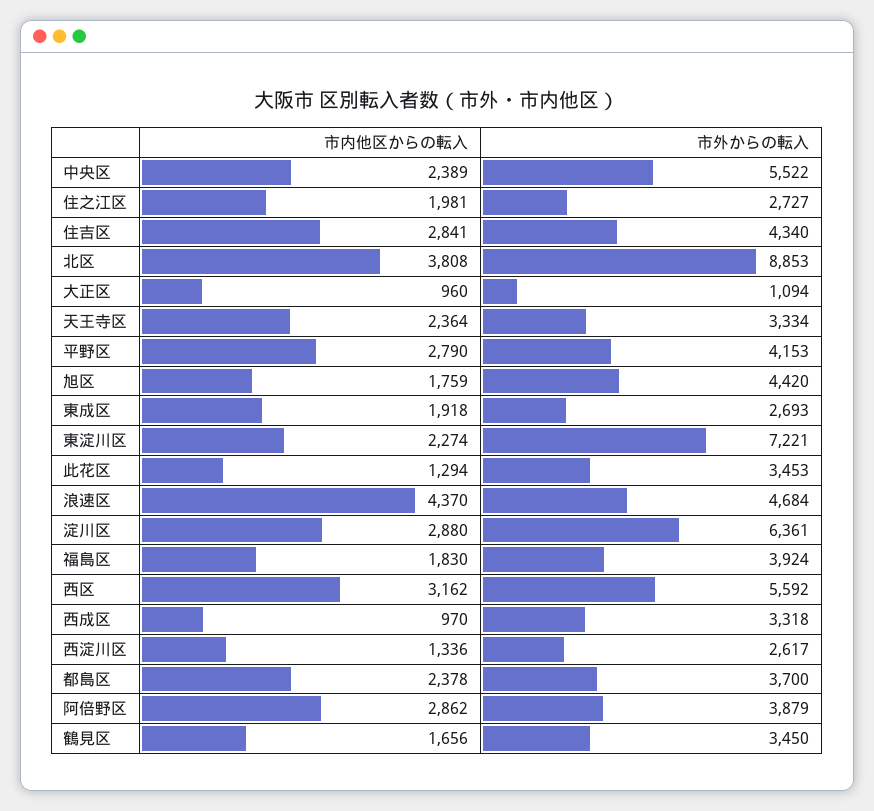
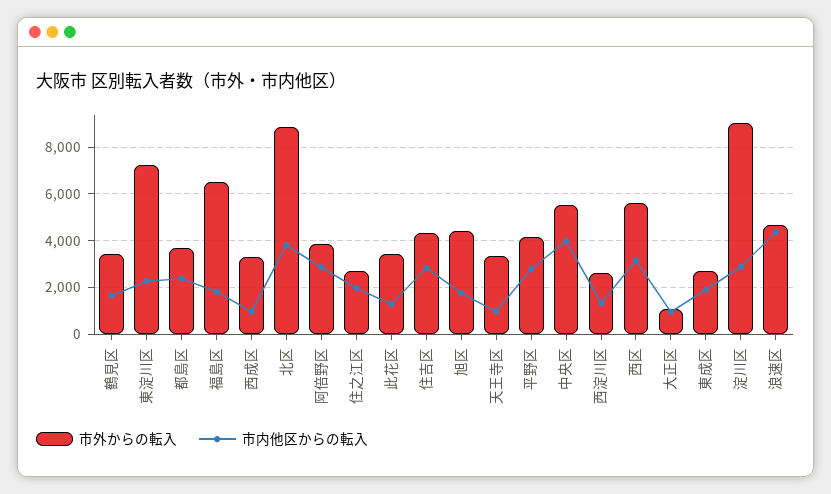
市内他区からの転入, 中央区: 2389 -> 4000
市内他区からの転入, 天王寺区: 2364 -> 1000
市外からの転入, 淀川区: 6361 -> 9000
市外からの転入, 福島区: 3924 -> 6500

